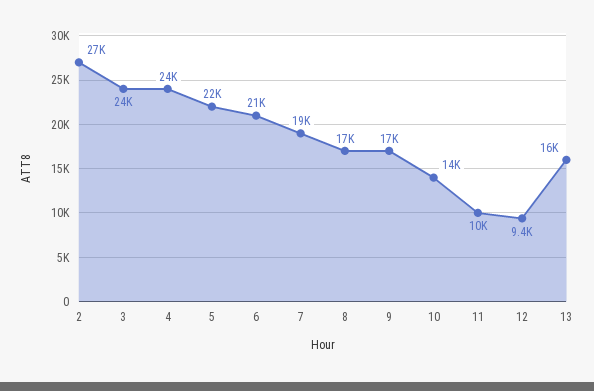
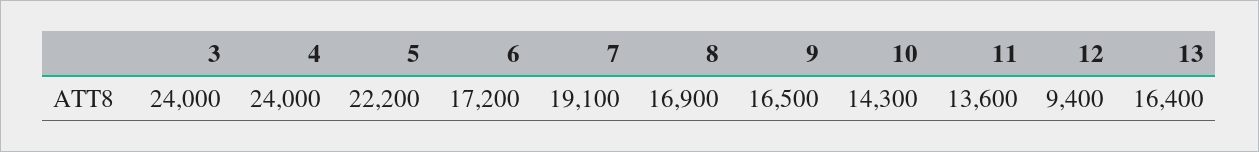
2: 27000 -> none
6: 21000 -> 17200
11: 10000 -> 13600

